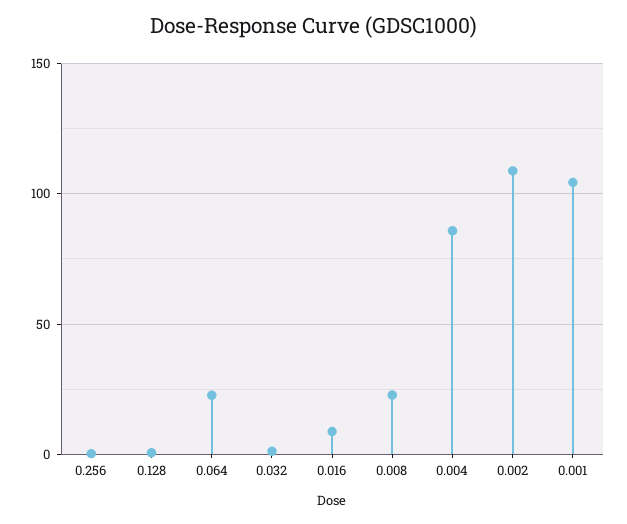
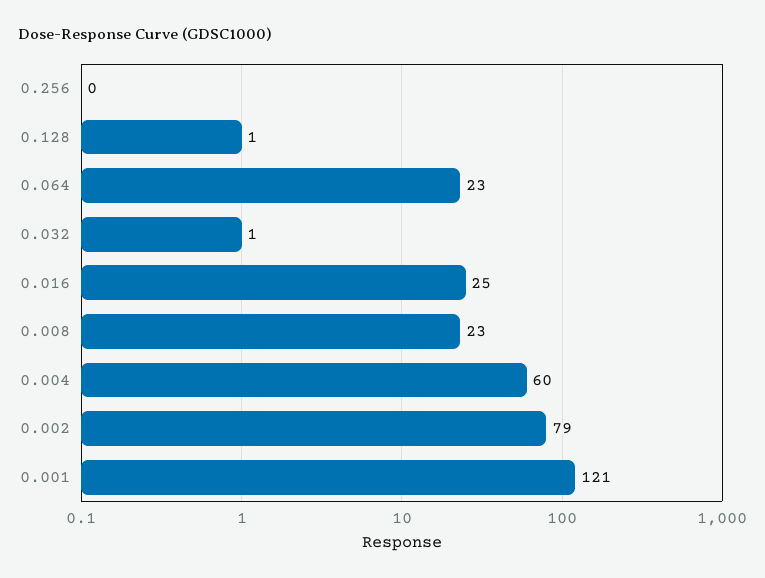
0.016: 10 -> 25
0.004: 85 -> 60
0.002: 110 -> 79
0.001: 105 -> 121

